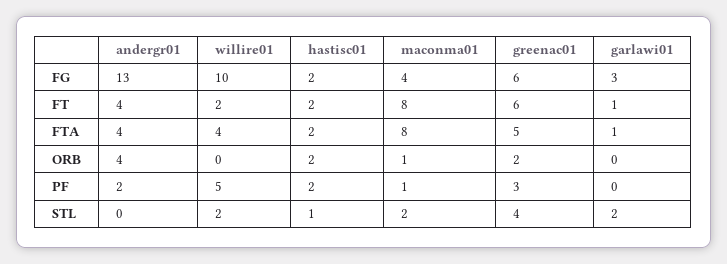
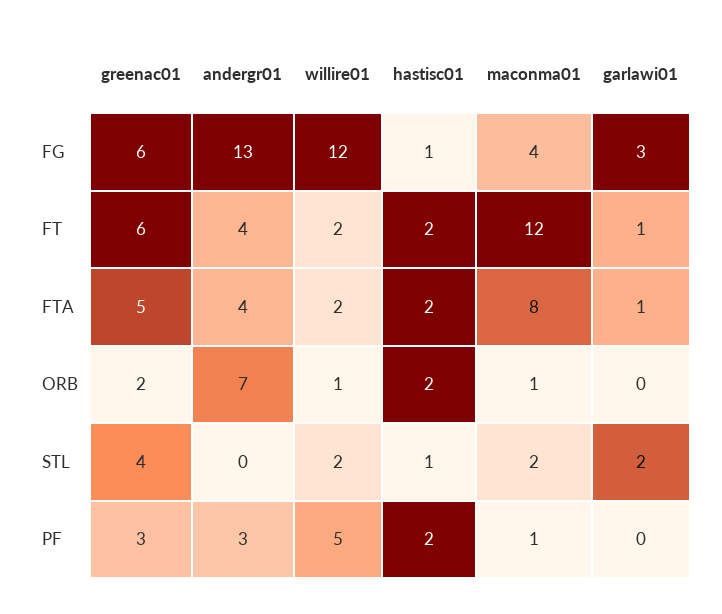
willire01, FG: 10 -> 12
hastisc01, FG: 2 -> 1
maconma01, FT: 8 -> 12
willire01, FTA: 4 -> 2
andergr01, ORB: 4 -> 7
willire01, ORB: 0 -> 1
andergr01, PF: 2 -> 3

